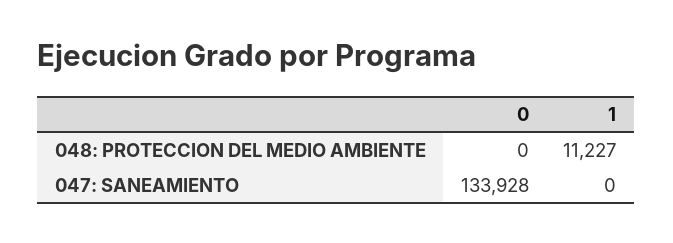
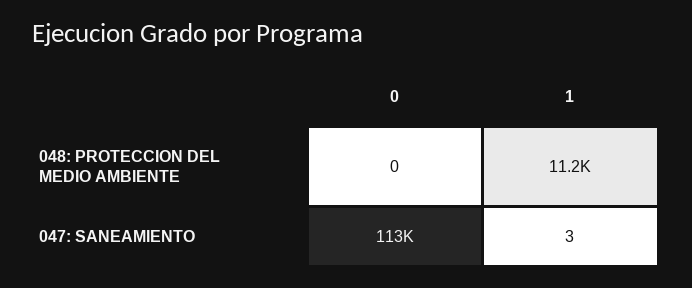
0, 047: SANEAMIENTO: 133928 -> 113000
1, 047: SANEAMIENTO: 0 -> 3

